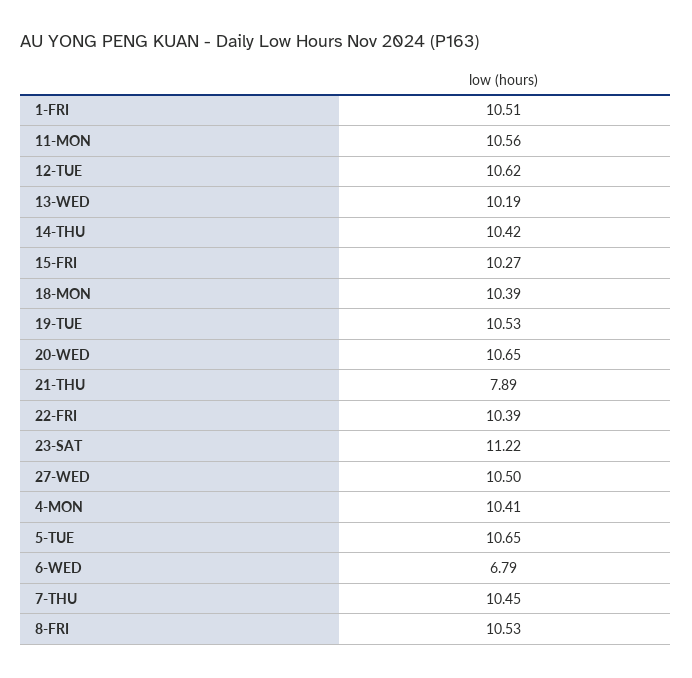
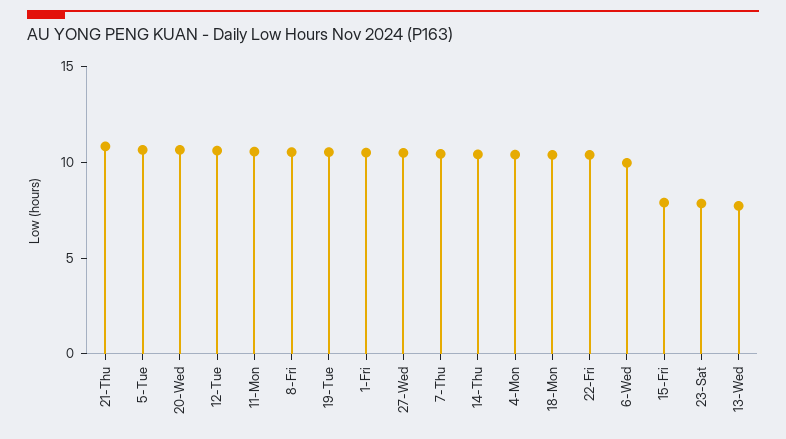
13-WED: 10.19 -> 8
15-FRI: 10.27 -> 8
21-THU: 7.89 -> 11
23-SAT: 11.22 -> 8
6-WED: 6.79 -> 10

